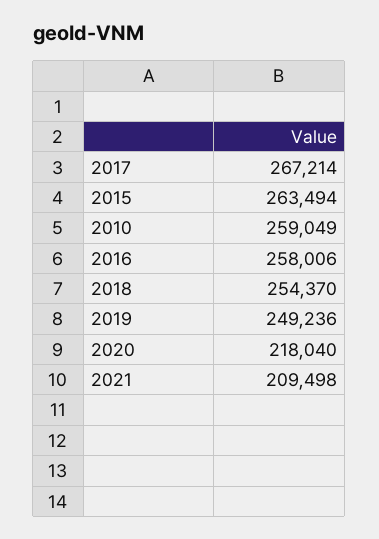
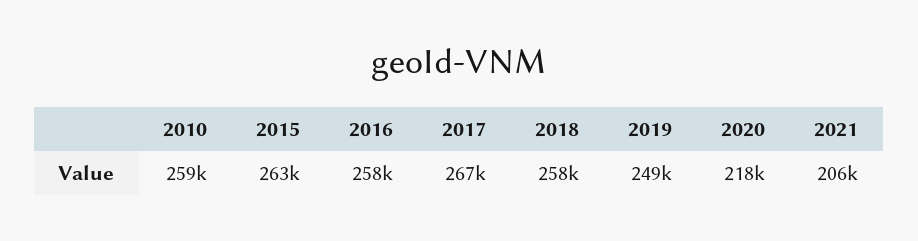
2018: 254370 -> 258000
2021: 209498 -> 206000

